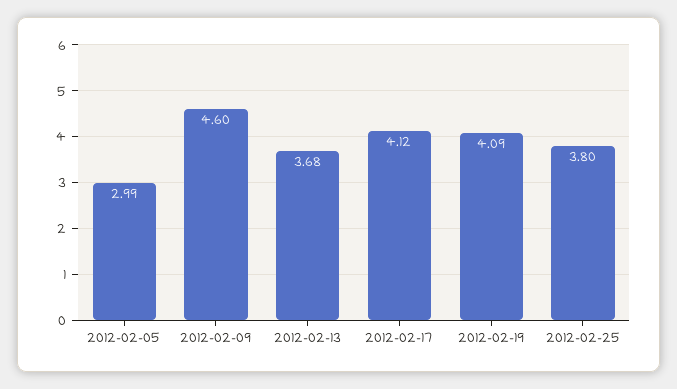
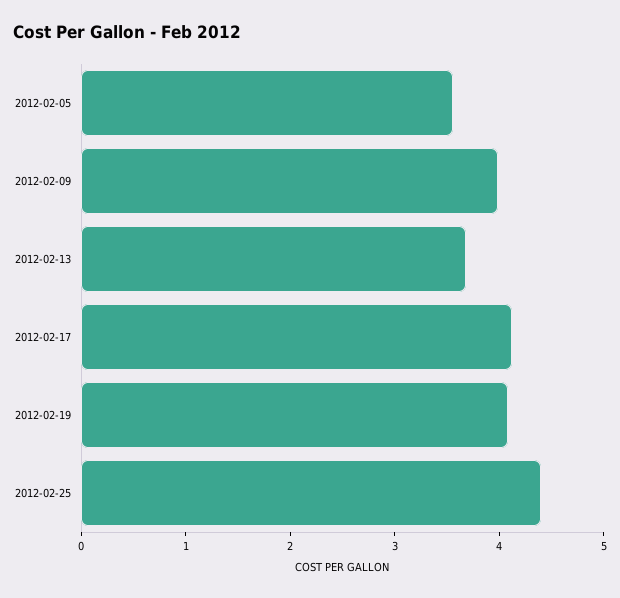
2012-02-05: 2.99 -> 3.6
2012-02-09: 4.6 -> 4
2012-02-25: 3.8 -> 4.4

